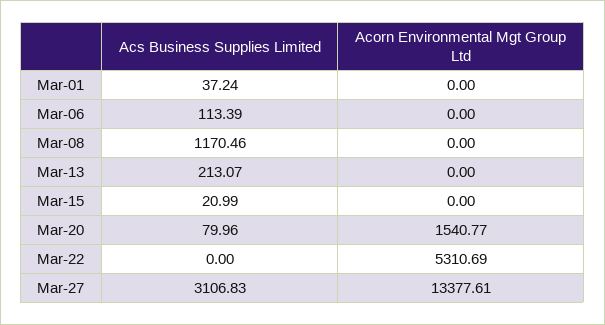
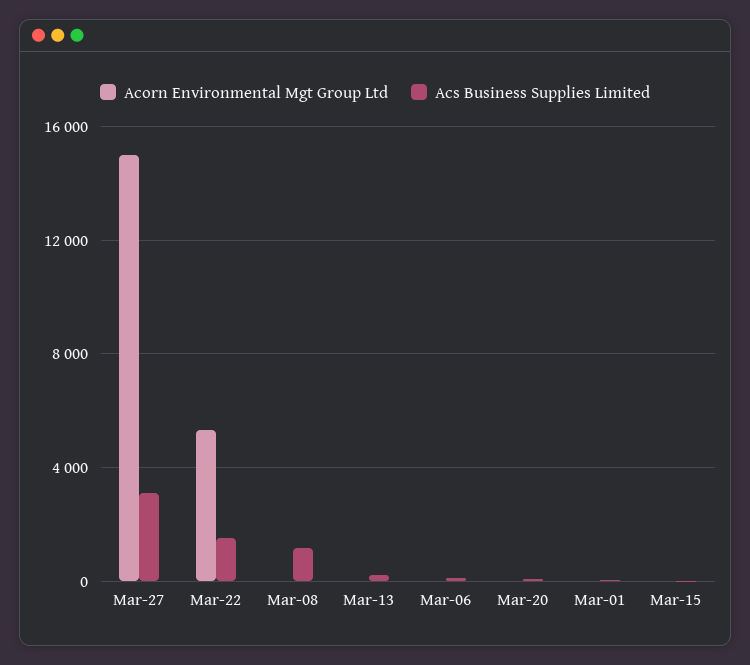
Acorn Environmental Mgt Group Ltd, Mar-20: 1540.77 -> 0
Acs Business Supplies Limited, Mar-22: 0 -> 1500
Acorn Environmental Mgt Group Ltd, Mar-27: 13377.61 -> 15000

